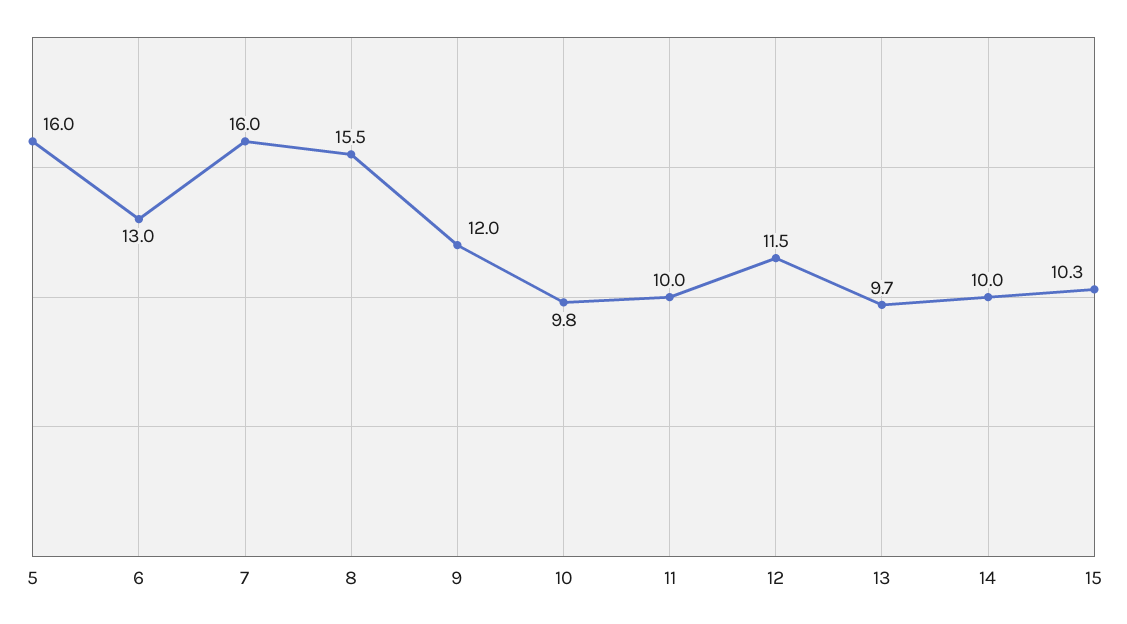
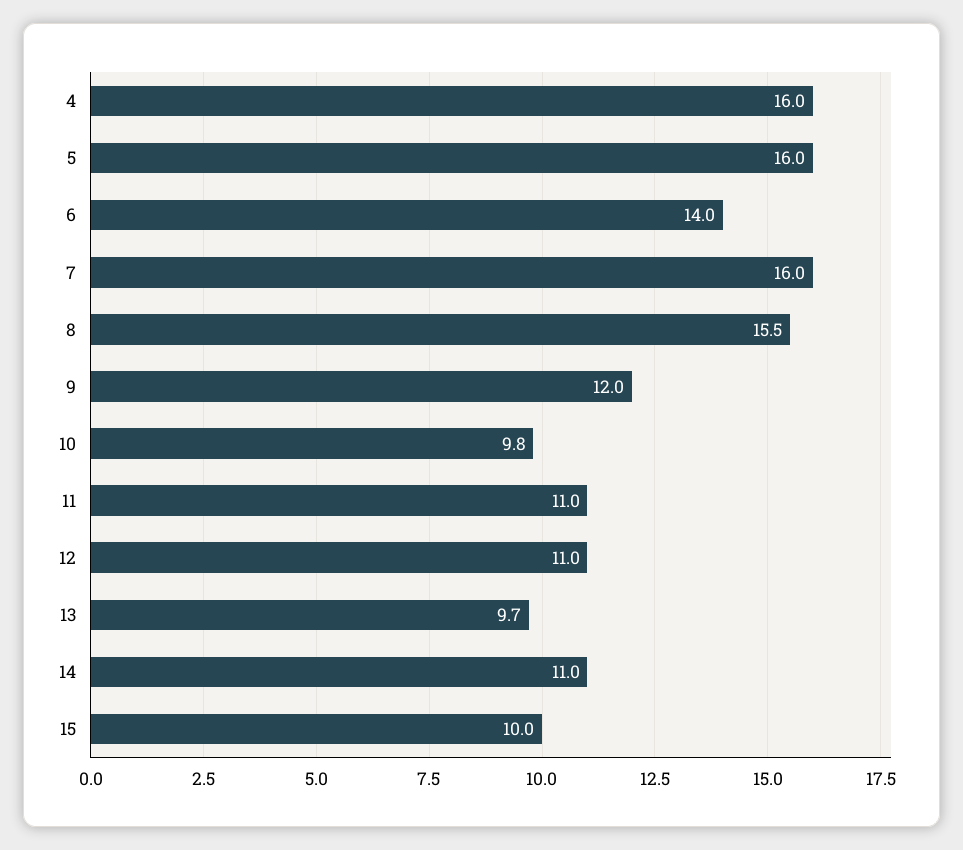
6: 13 -> 14
11: 10 -> 11
12: 11.5 -> 11
14: 10 -> 11
15: 10.3 -> 10
4: none -> 16

